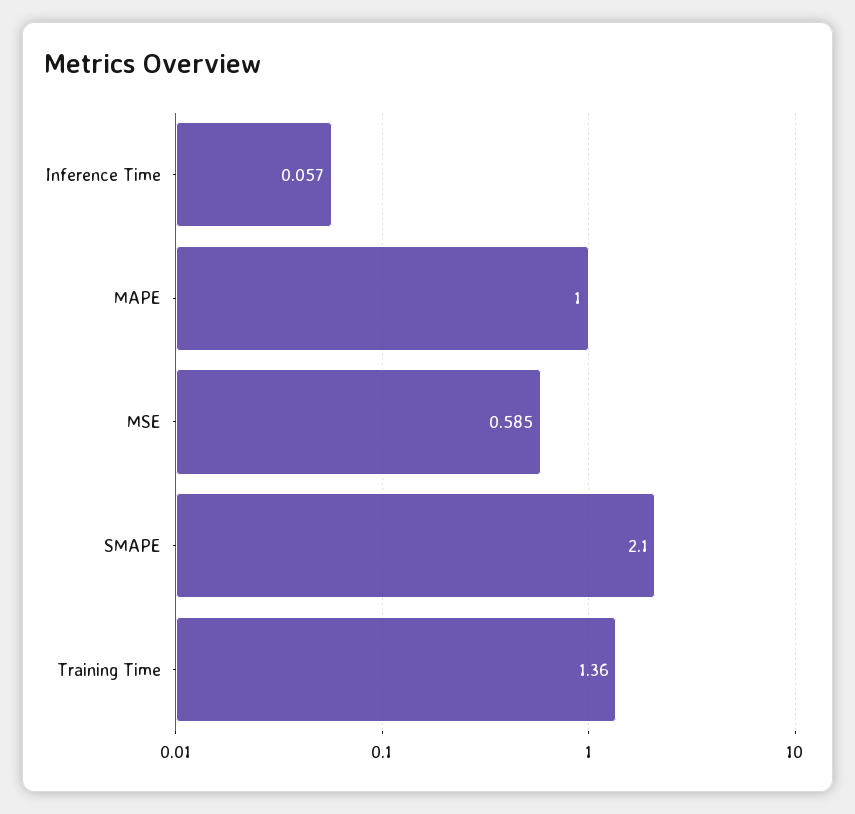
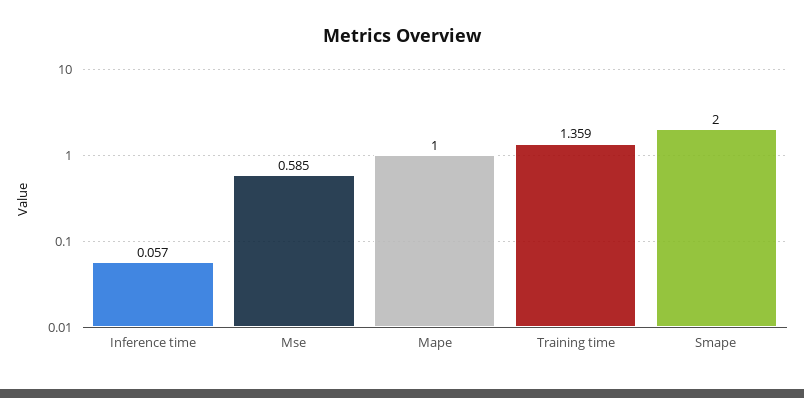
SMAPE: 2.1 -> 2
Training Time: 1.36 -> 1.359

